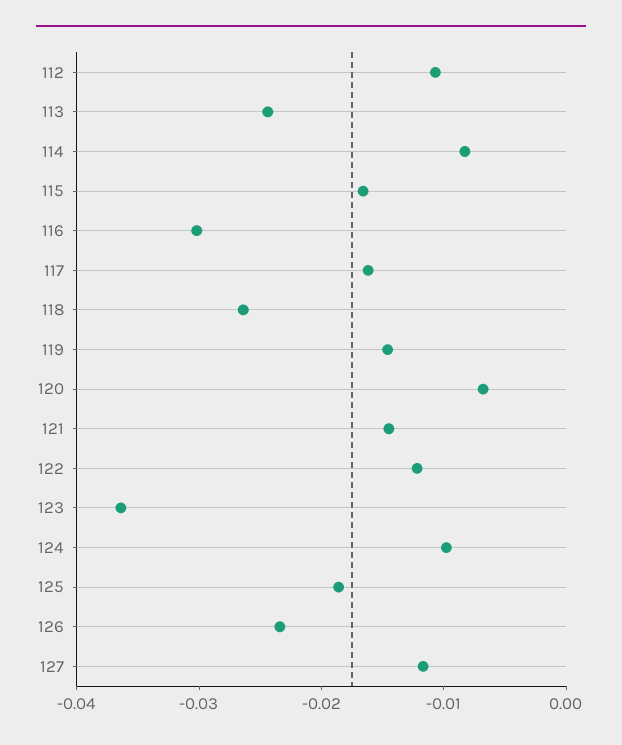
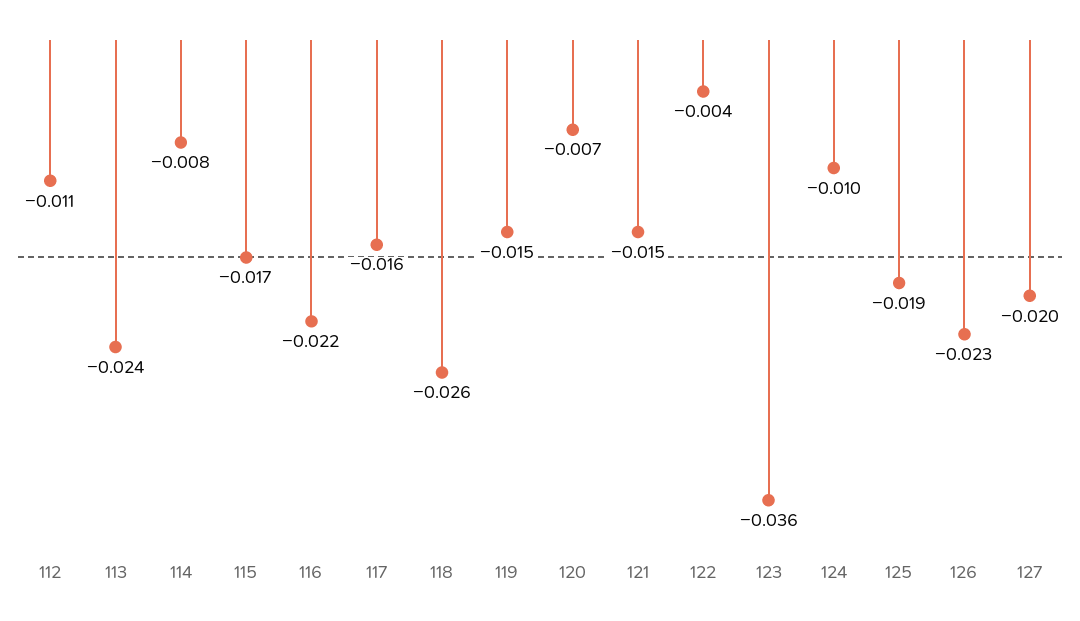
116: -0.03 -> -0.022
122: -0.012 -> -0.004
127: -0.012 -> -0.02

